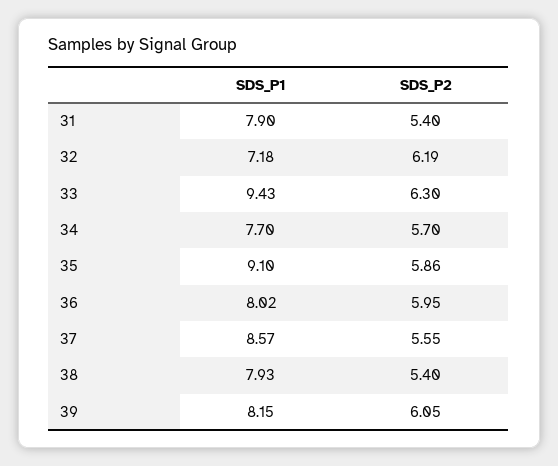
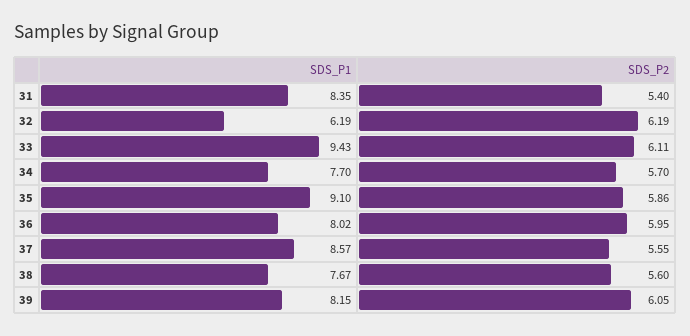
SDS_P1, 31: 7.9 -> 8.35
SDS_P1, 32: 7.18 -> 6.19
SDS_P2, 33: 6.3 -> 6.11
SDS_P1, 38: 7.93 -> 7.67
SDS_P2, 38: 5.4 -> 5.6

